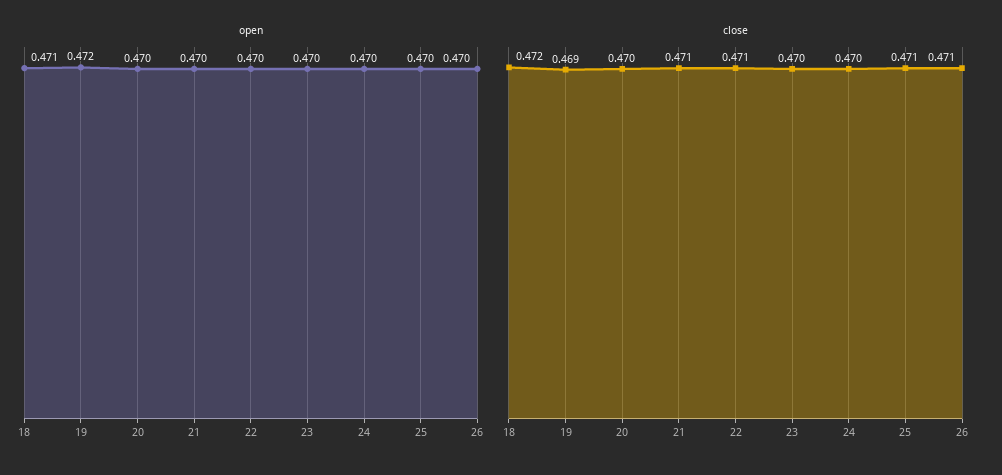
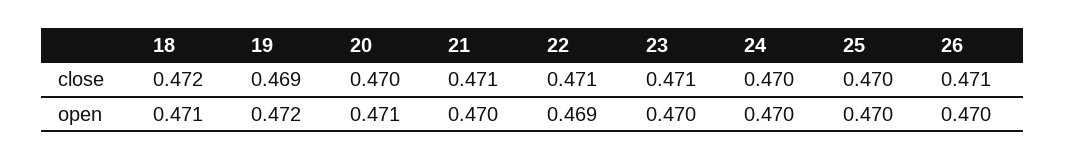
open, 20: 0.47 -> 0.471
open, 22: 0.47 -> 0.469
close, 23: 0.47 -> 0.471
close, 25: 0.471 -> 0.47

